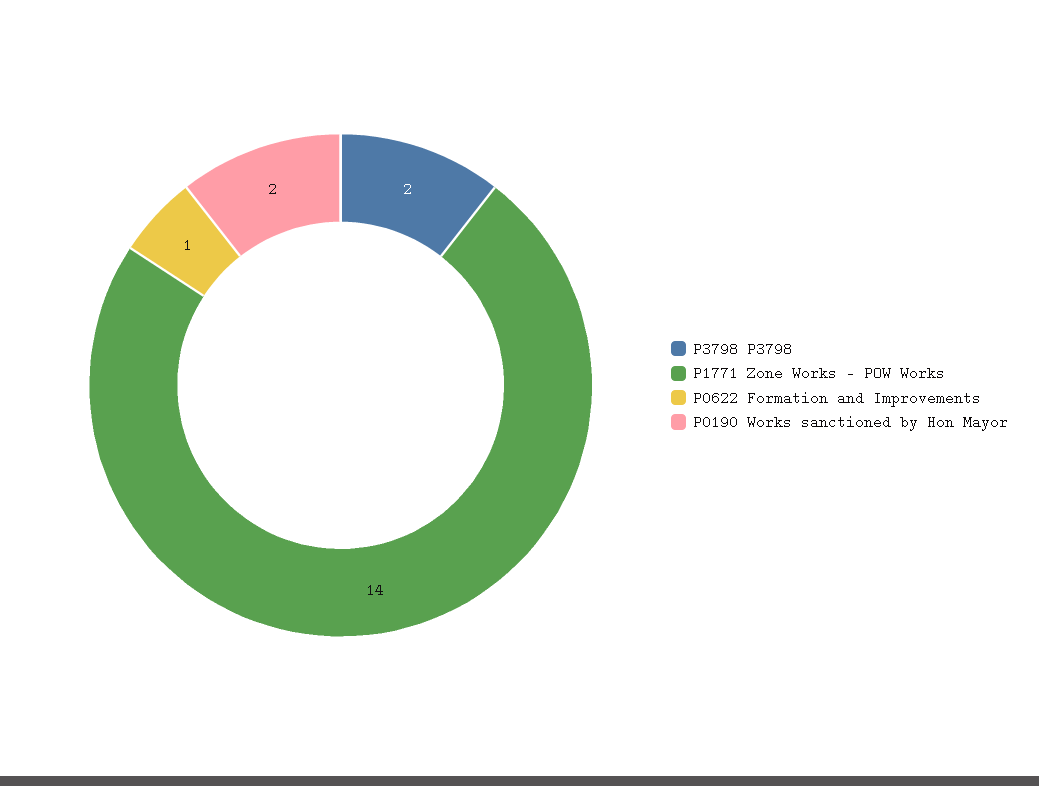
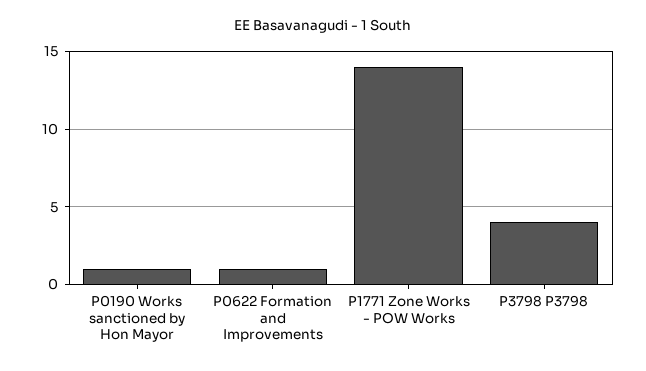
P3798 P3798: 2 -> 4
P0190 Works sanctioned by Hon Mayor: 2 -> 1

